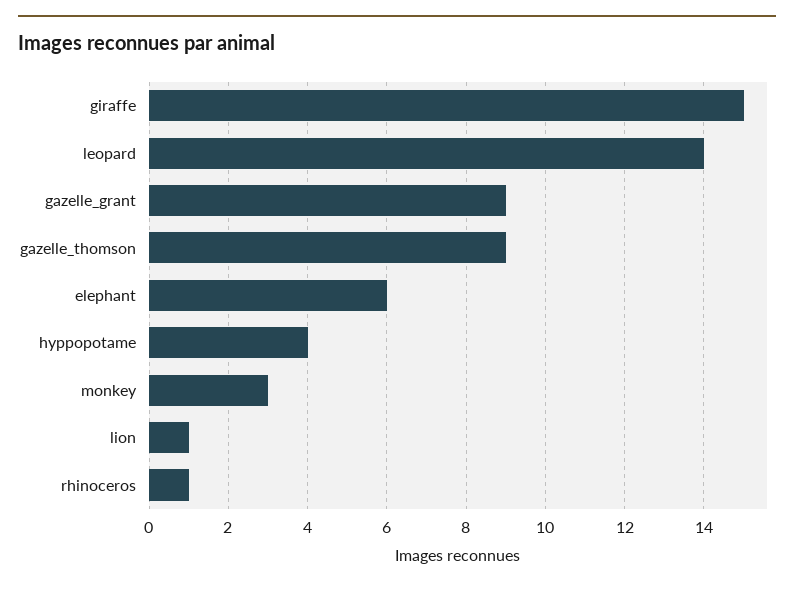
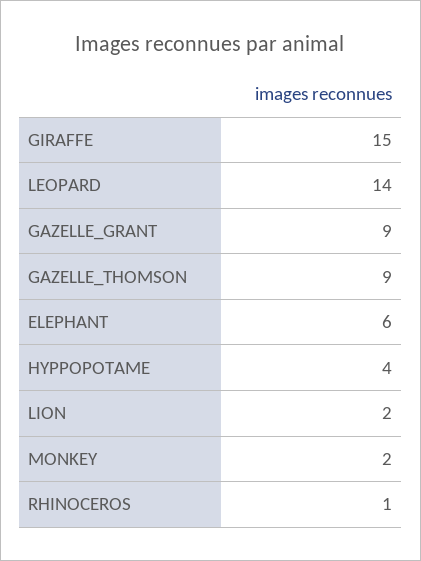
monkey: 3 -> 2
lion: 1 -> 2

